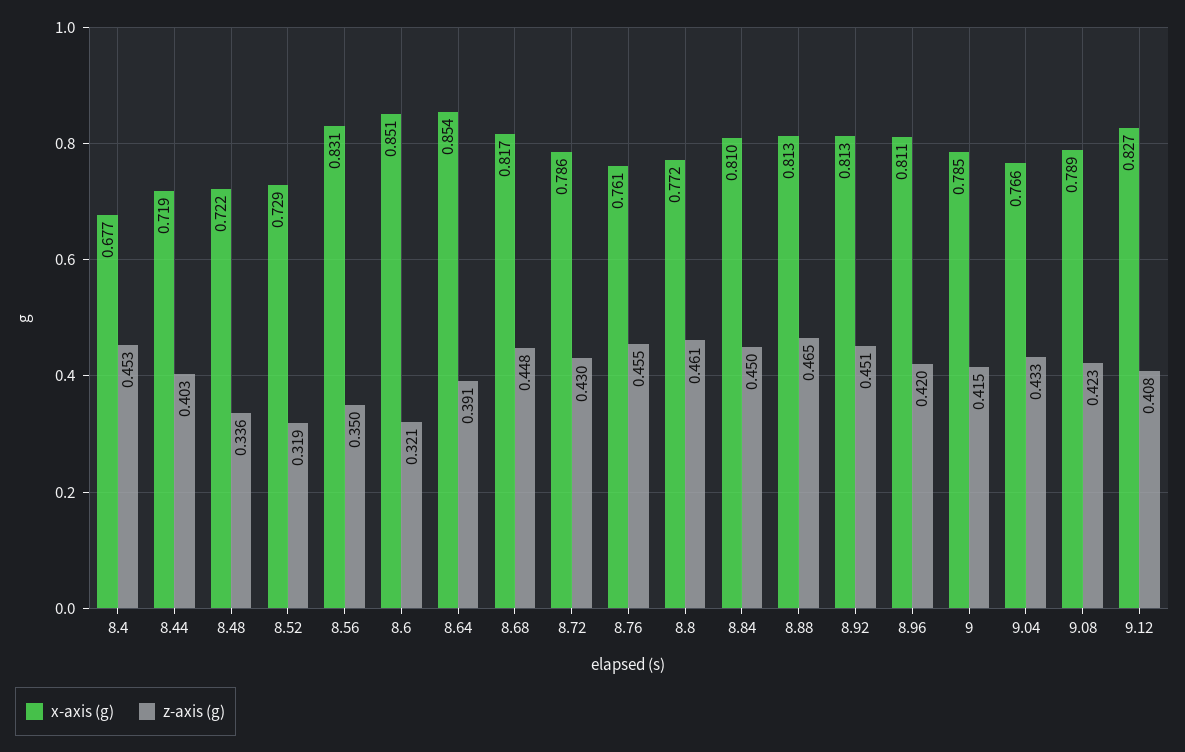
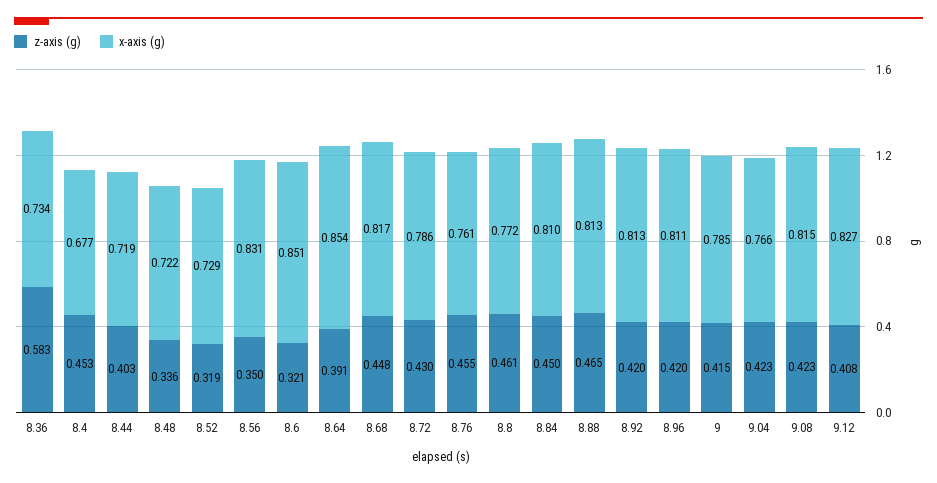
z-axis (g), 8.92: 0.451 -> 0.42
z-axis (g), 9.04: 0.433 -> 0.423
x-axis (g), 9.08: 0.789 -> 0.815
z-axis (g), 8.36: none -> 0.583
x-axis (g), 8.36: none -> 0.734

